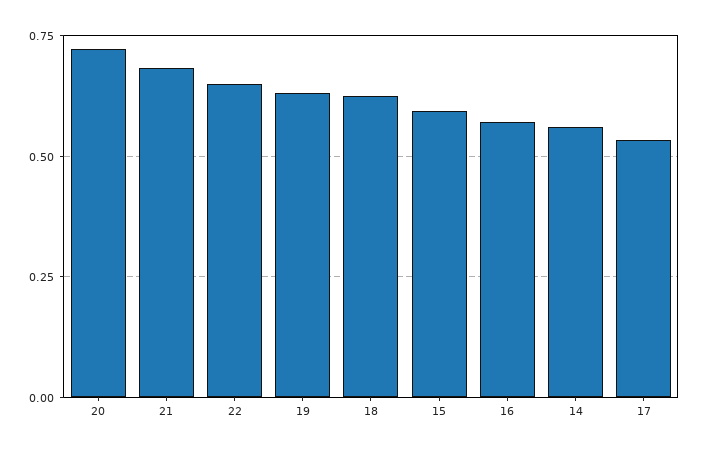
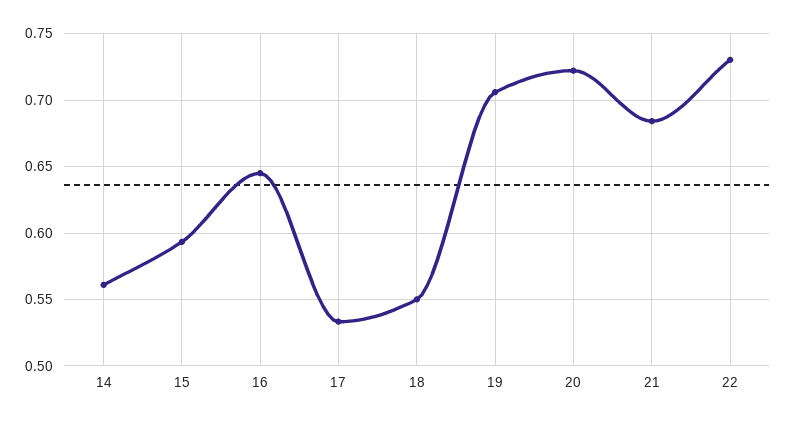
22: 0.65 -> 0.73
19: 0.625 -> 0.705
18: 0.625 -> 0.55
16: 0.575 -> 0.645

